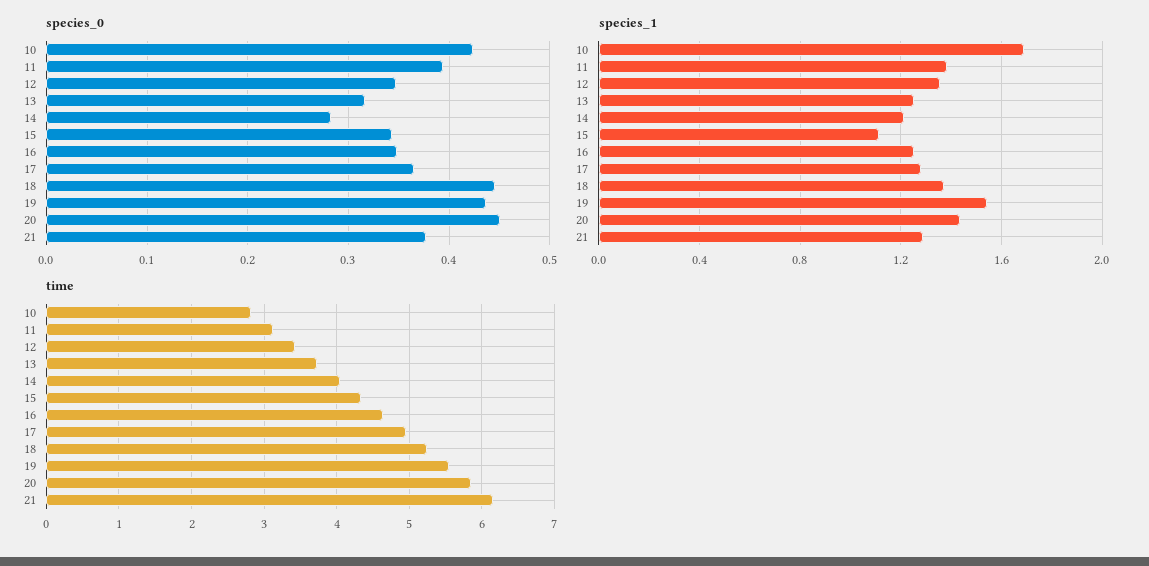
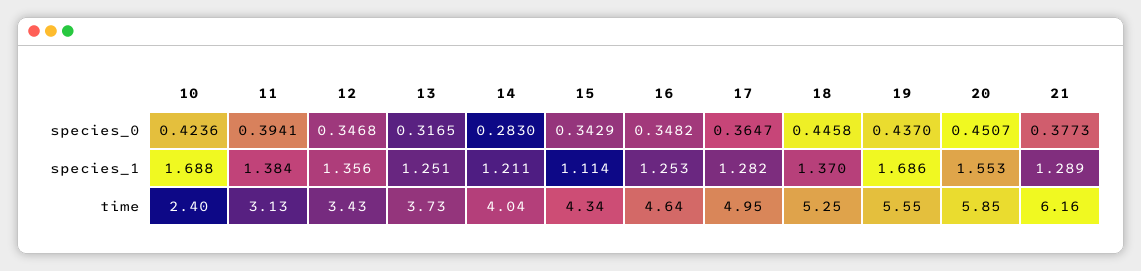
species_1, 19: 1.55 -> 1.686
species_1, 20: 1.45 -> 1.553
time, 10: 2.8 -> 2.4

